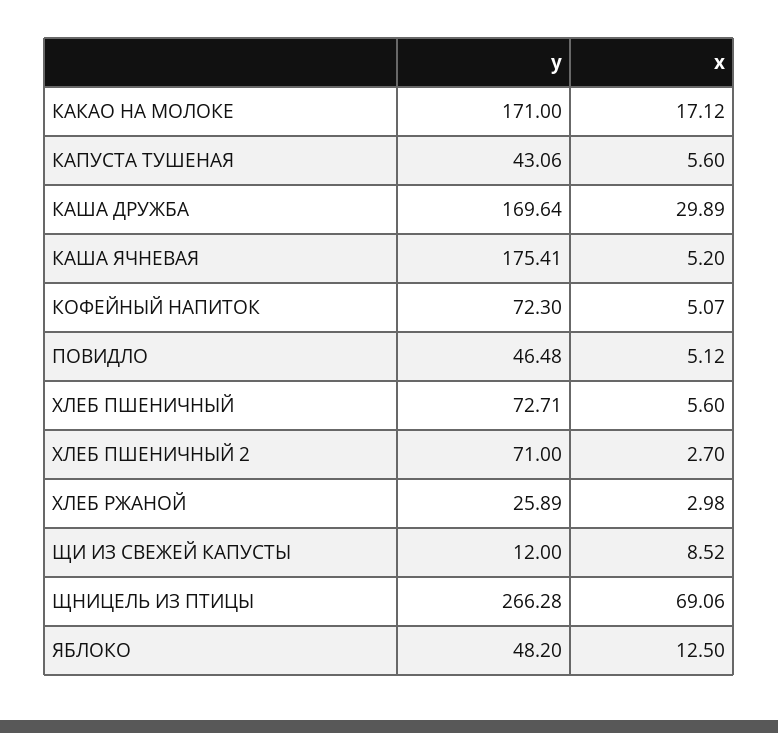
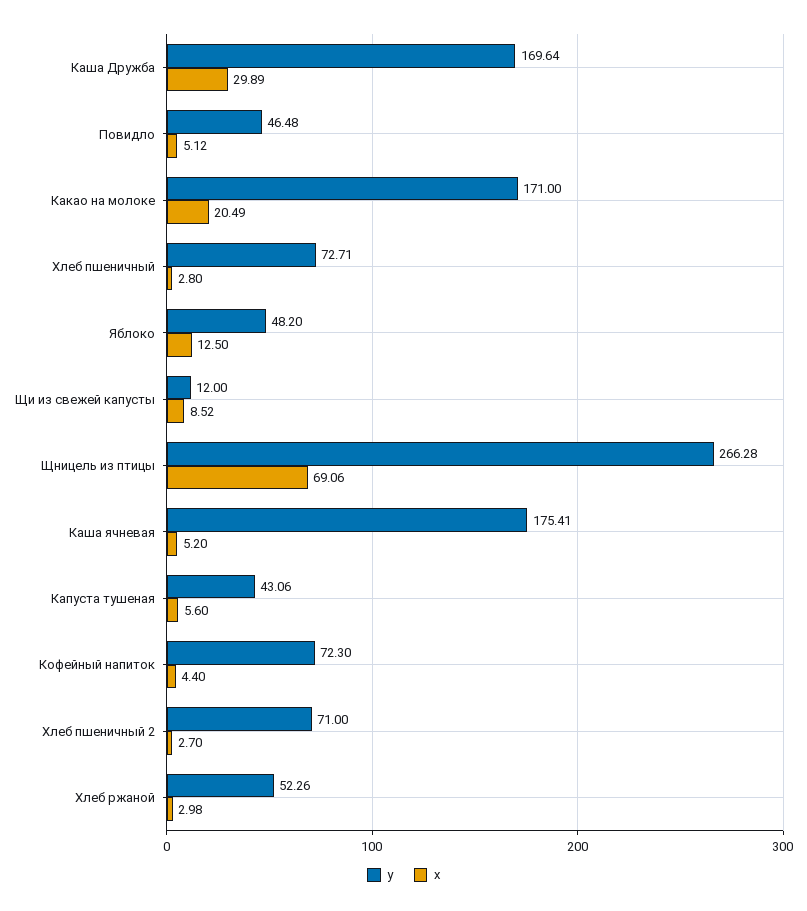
x, КАКАО НА МОЛОКЕ: 17.12 -> 20.49
x, КОФЕЙНЫЙ НАПИТОК: 5.07 -> 4.4
x, ХЛЕБ ПШЕНИЧНЫЙ: 5.6 -> 2.8
y, ХЛЕБ РЖАНОЙ: 25.89 -> 52.26

